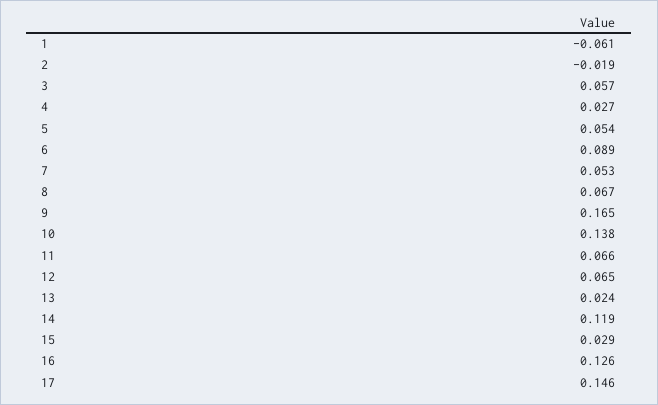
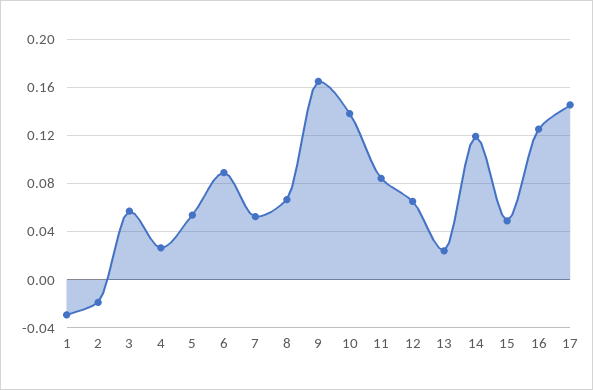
1: -0.061 -> -0.03
11: 0.066 -> 0.085
15: 0.029 -> 0.05

